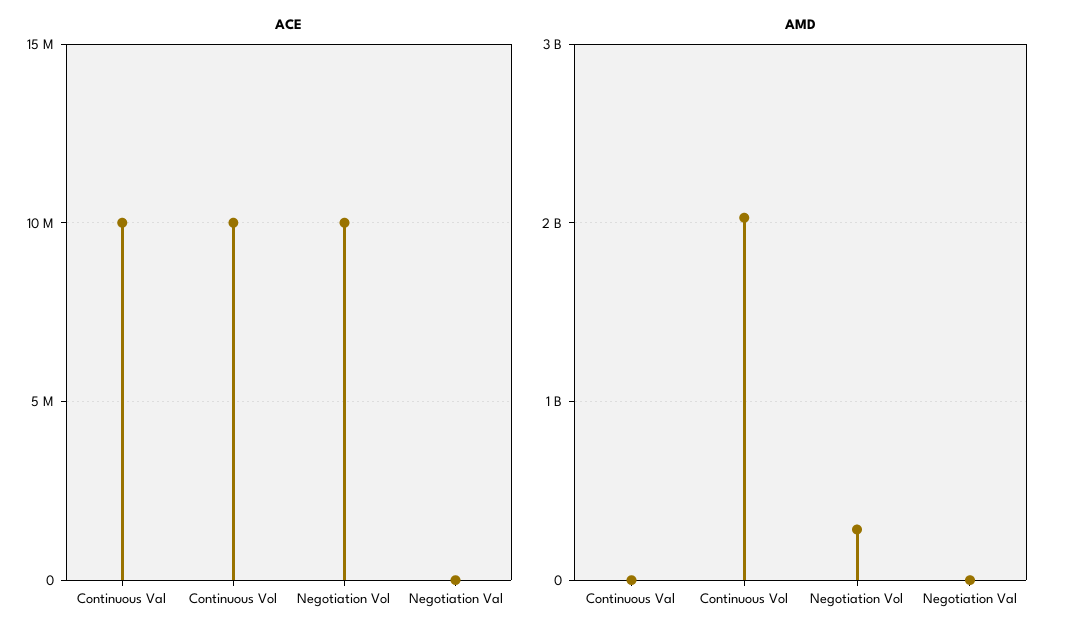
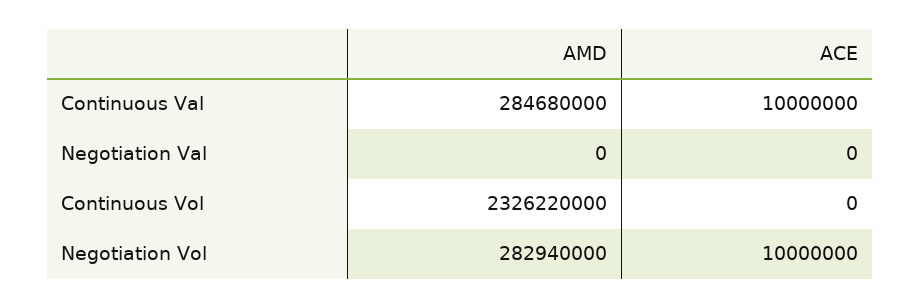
ACE, Continuous Vol: 10000000 -> 0
AMD, Continuous Val: 0 -> 284680000
AMD, Continuous Vol: 2000000000 -> 2326220000

